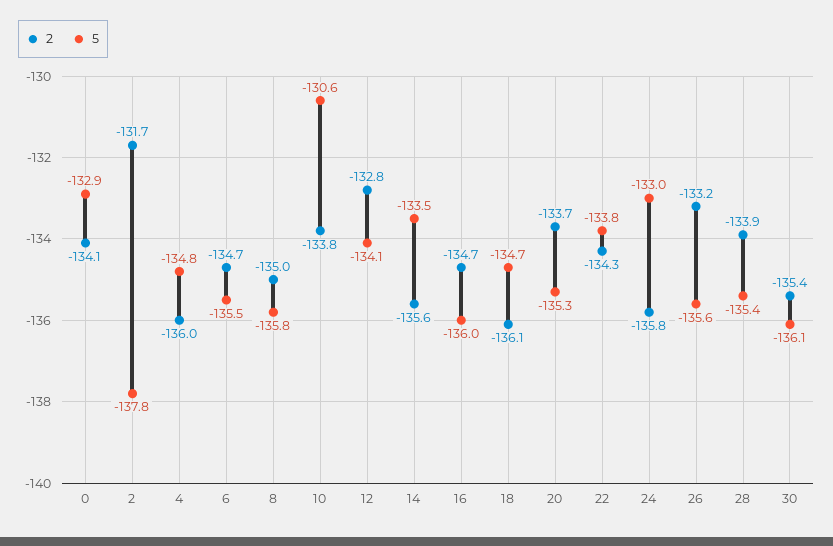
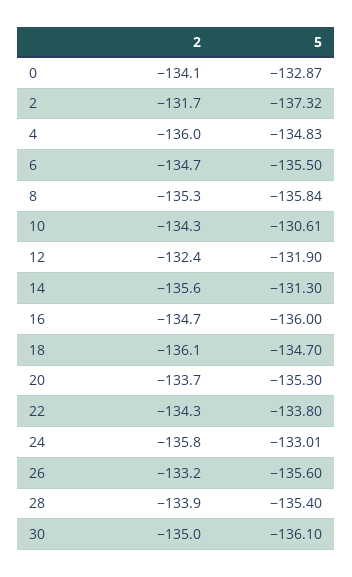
5, 2: -137.8 -> -137.32
2, 8: -135 -> -135.3
2, 10: -133.8 -> -134.3
2, 12: -132.8 -> -132.4
5, 12: -134.1 -> -131.9
5, 14: -133.5 -> -131.3
2, 30: -135.4 -> -135

